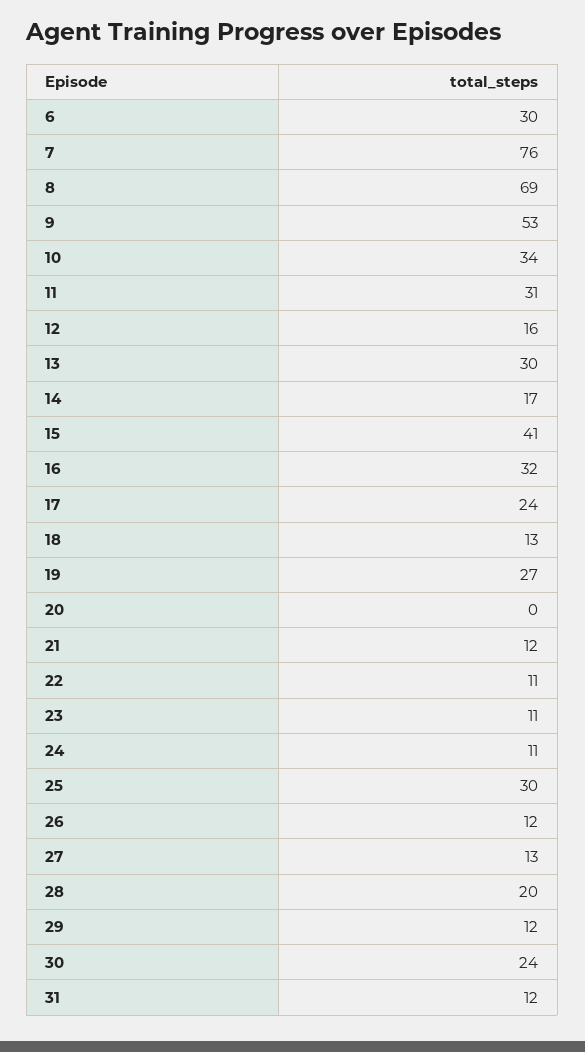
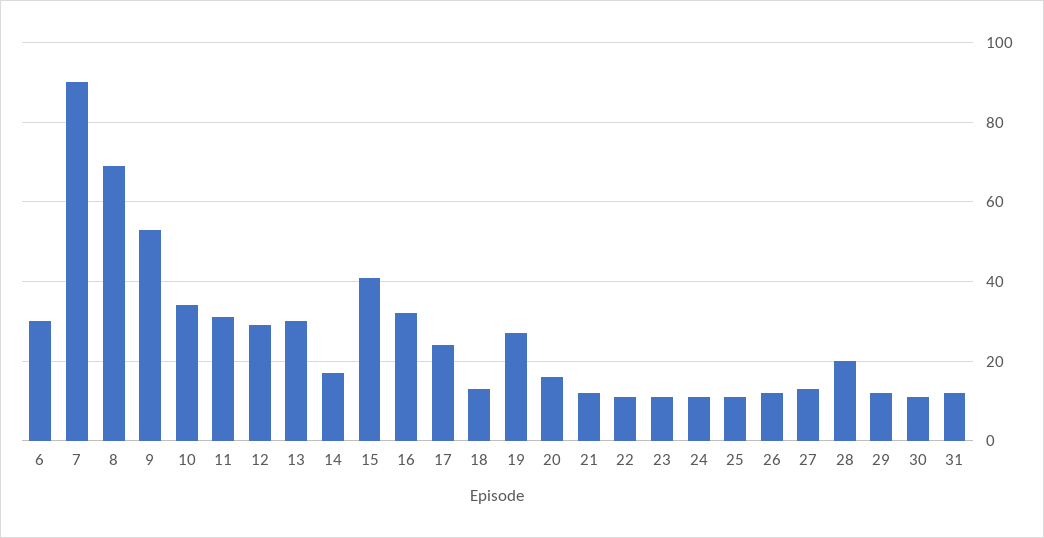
7: 76 -> 90
12: 16 -> 30
20: 0 -> 15
25: 30 -> 10
30: 24 -> 10

